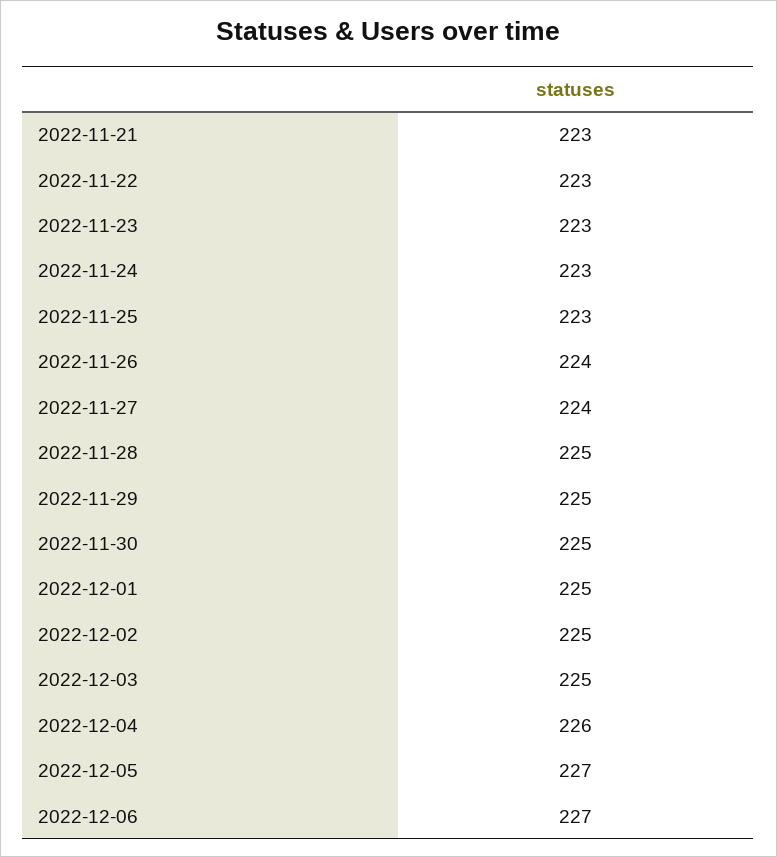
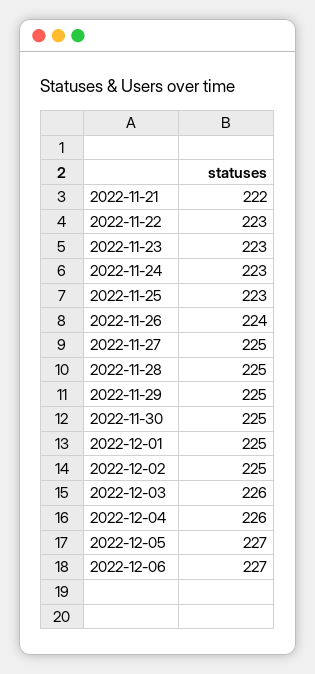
2022-11-21: 223 -> 222
2022-11-27: 224 -> 225
2022-12-03: 225 -> 226

